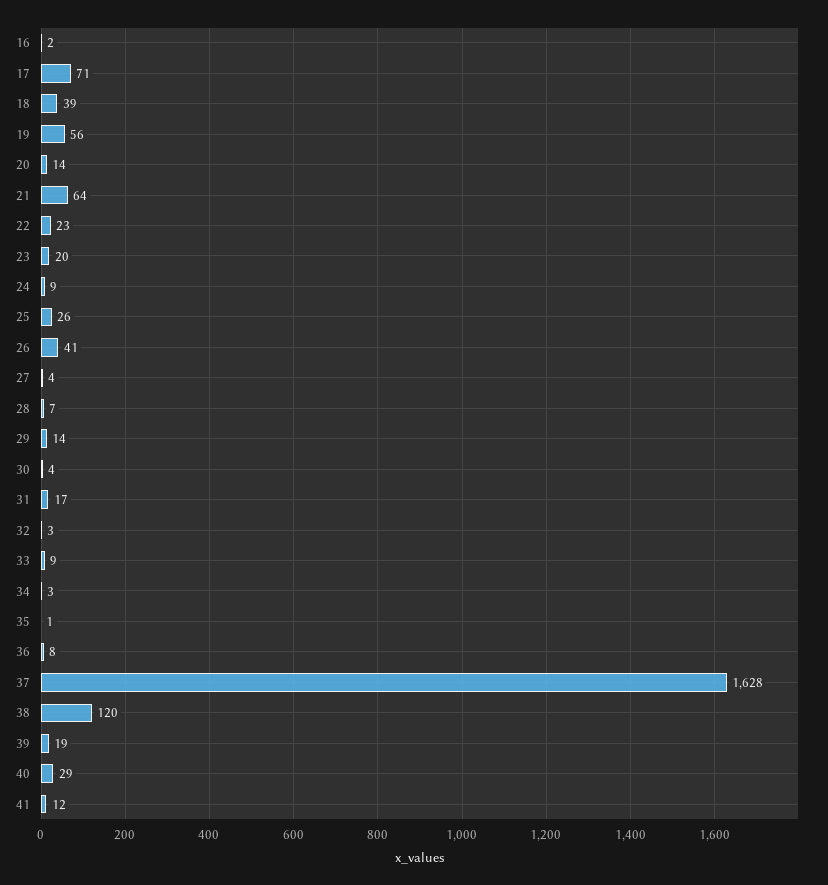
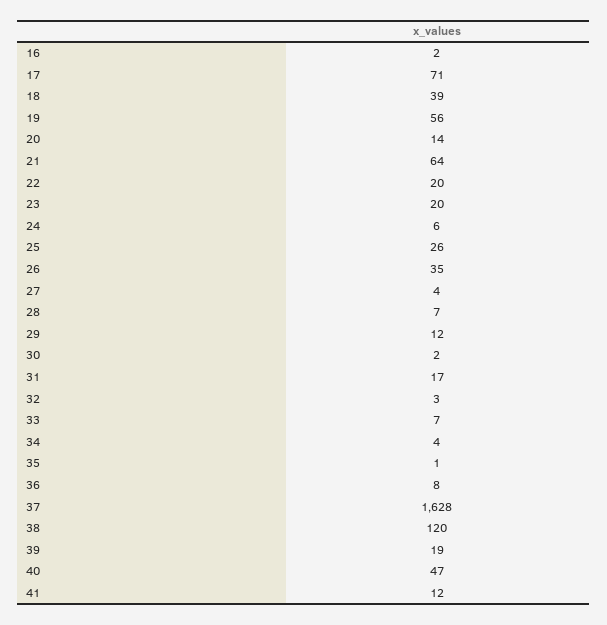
22: 23 -> 20
24: 9 -> 6
26: 41 -> 35
29: 14 -> 12
30: 4 -> 2
33: 9 -> 7
34: 3 -> 4
40: 29 -> 47

